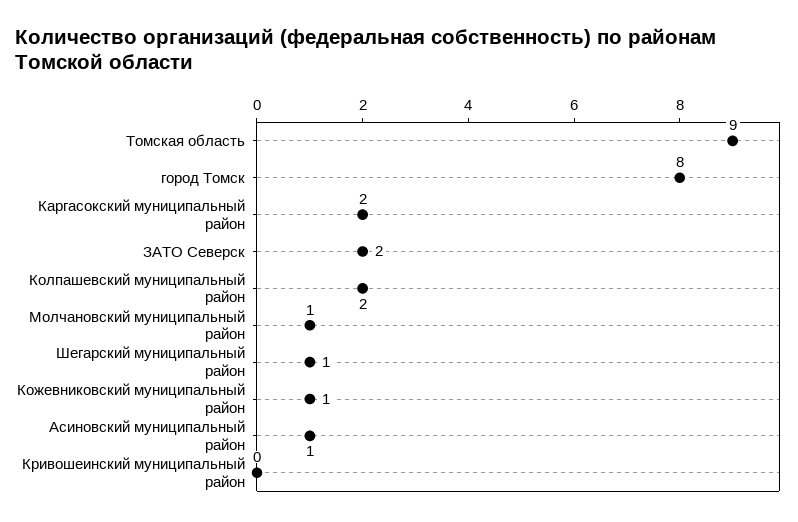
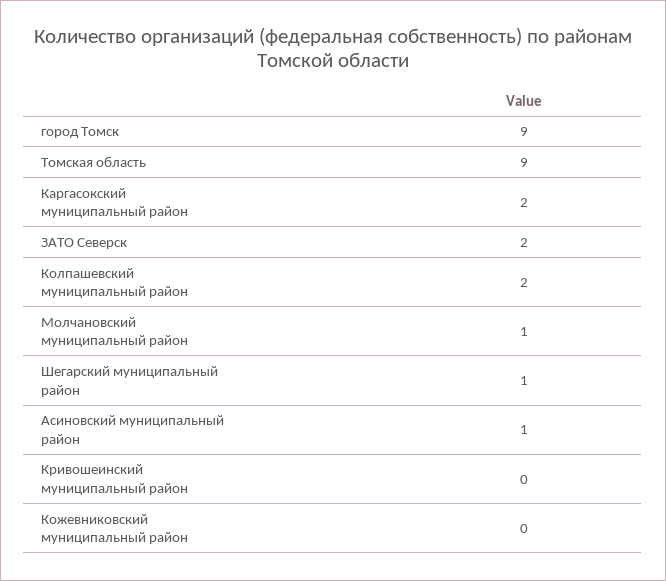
город Томск: 8 -> 9
Кожевниковский муниципальный район: 1 -> 0

